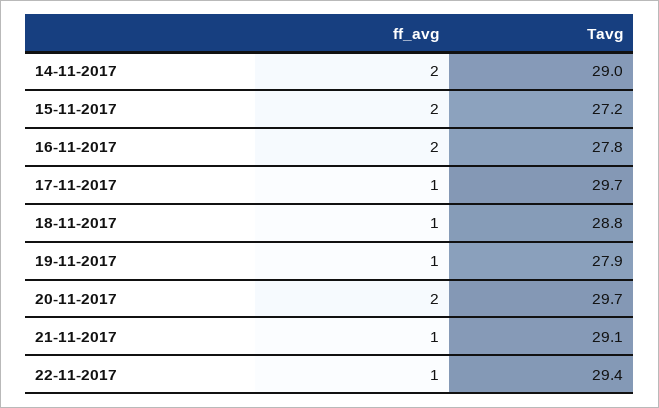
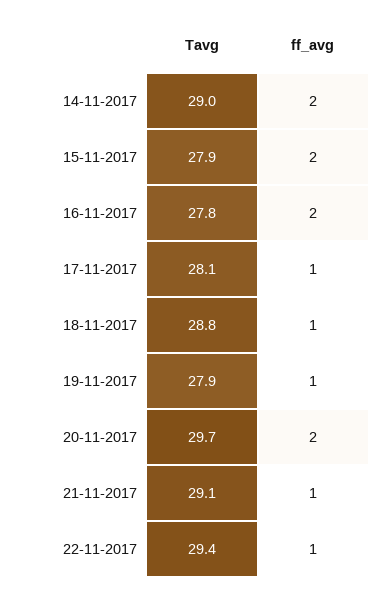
Tavg, 15-11-2017: 27.2 -> 27.9
Tavg, 17-11-2017: 29.7 -> 28.1

